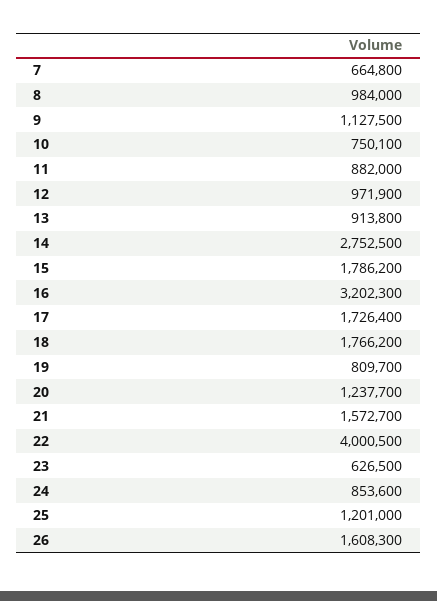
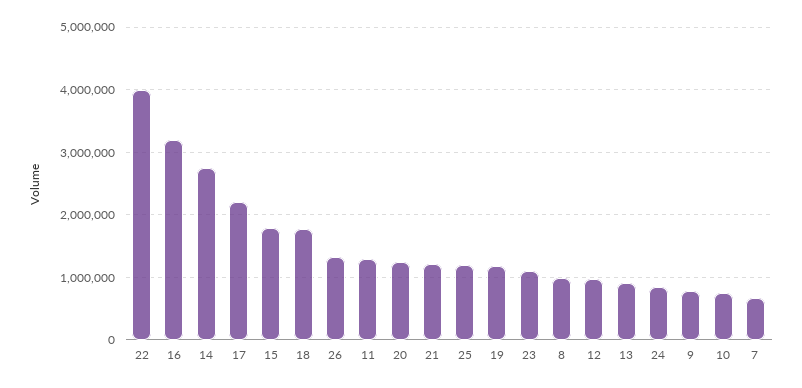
9: 1127500 -> 800000
11: 882000 -> 1300000
17: 1726400 -> 2200000
19: 809700 -> 1200000
21: 1572700 -> 1200000
23: 626500 -> 1100000
26: 1608300 -> 1300000

